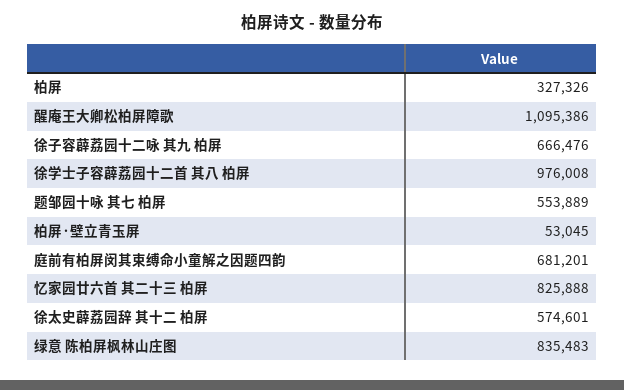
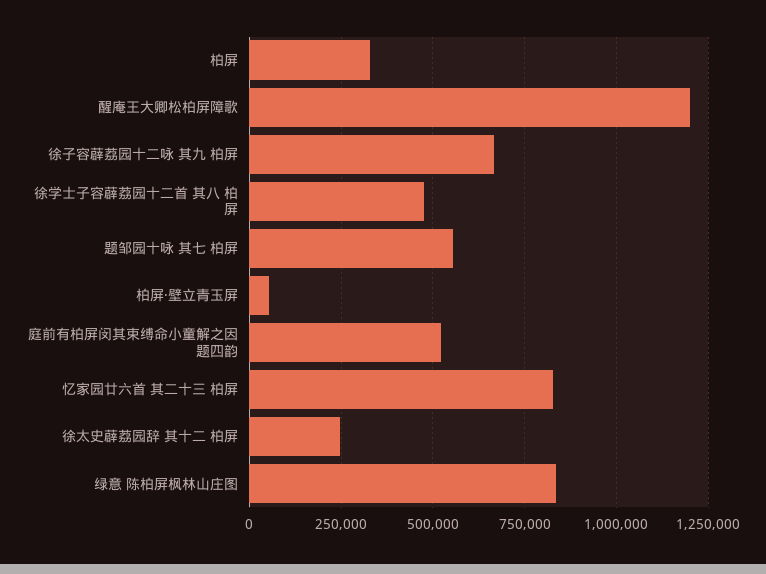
醒庵王大卿松柏屏障歌: 1095386 -> 1200000
徐学士子容薜荔园十二首 其八 柏屏: 976008 -> 475000
庭前有柏屏闵其束缚命小童解之因题四韵: 681201 -> 525000
徐太史薜荔园辞 其十二 柏屏: 574601 -> 250000

